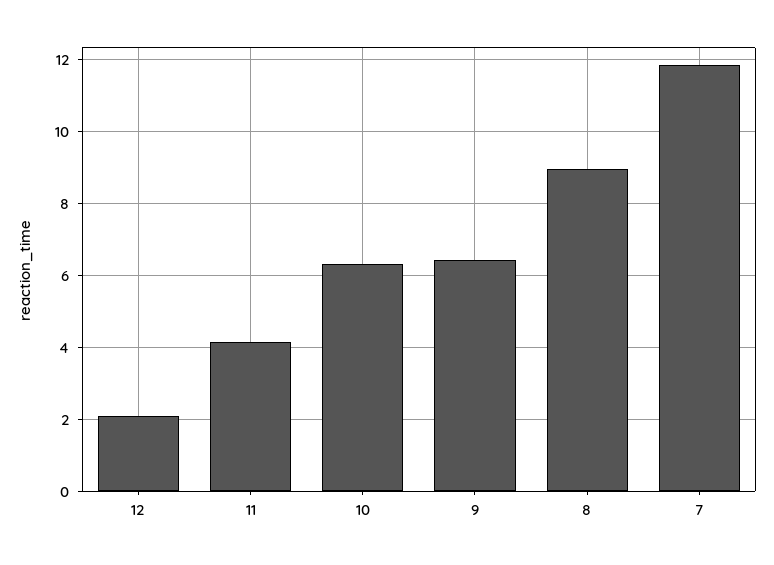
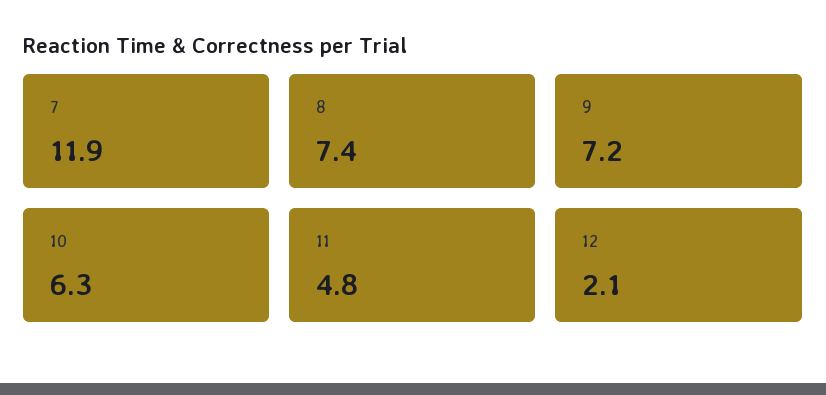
11: 4.2 -> 4.8
9: 6.4 -> 7.2
8: 9 -> 7.4

